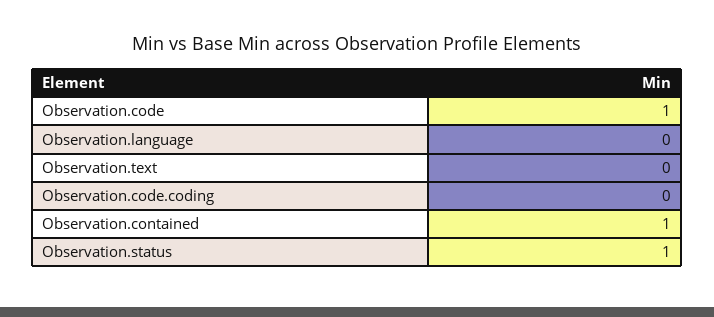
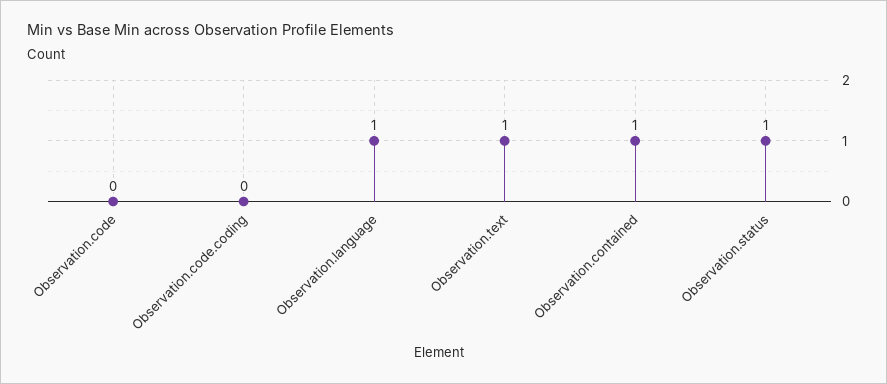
Observation.code: 1 -> 0
Observation.language: 0 -> 1
Observation.text: 0 -> 1

